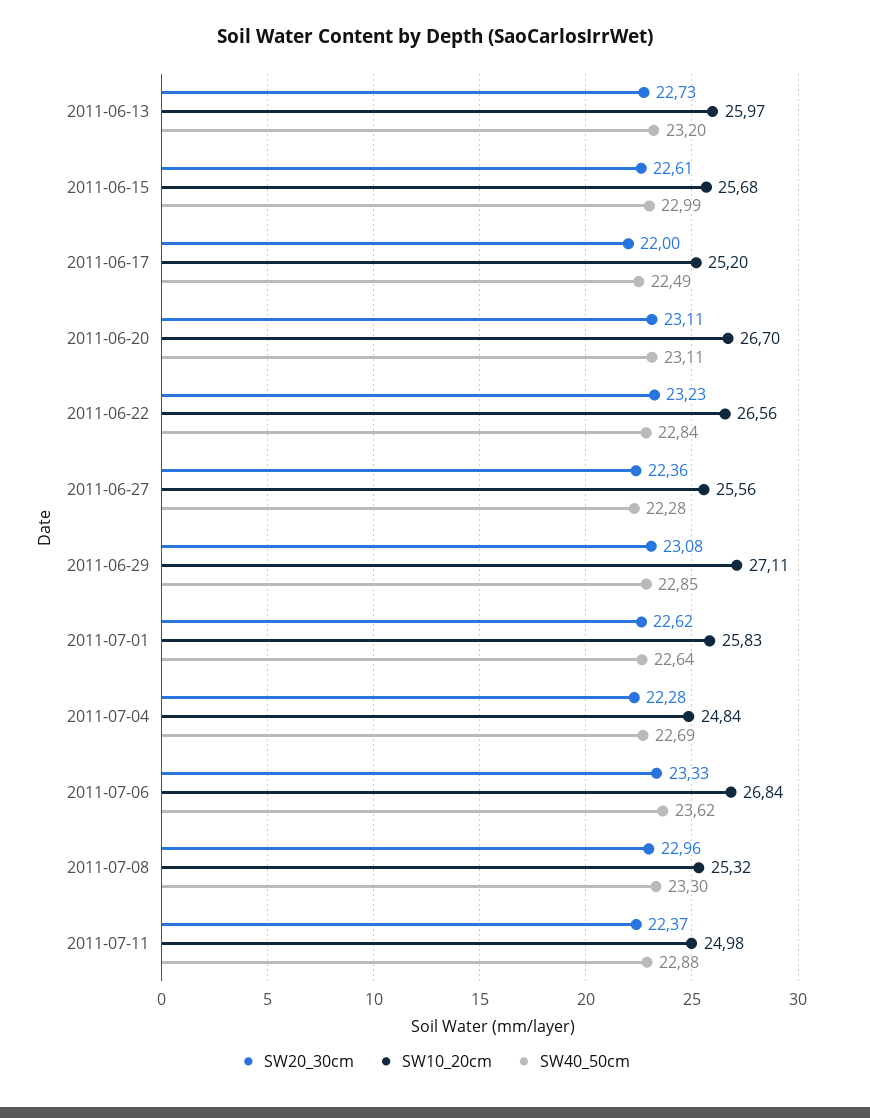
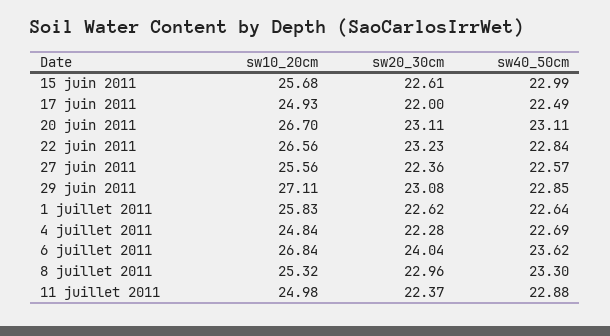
SW20_30cm, 2011-06-13: 22.73 -> none
SW10_20cm, 2011-06-13: 25.97 -> none
SW40_50cm, 2011-06-13: 23.2 -> none
SW10_20cm, 2011-06-17: 25.2 -> 24.93
SW40_50cm, 2011-06-27: 22.28 -> 22.57
SW20_30cm, 2011-07-06: 23.33 -> 24.04

